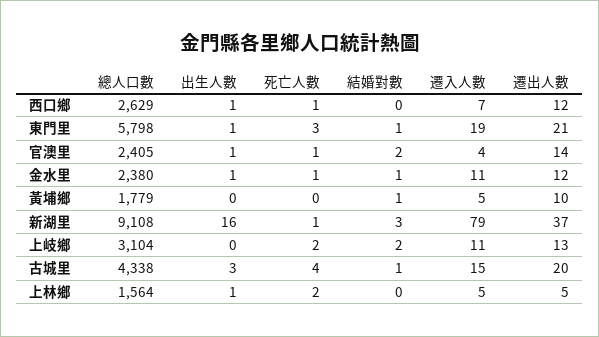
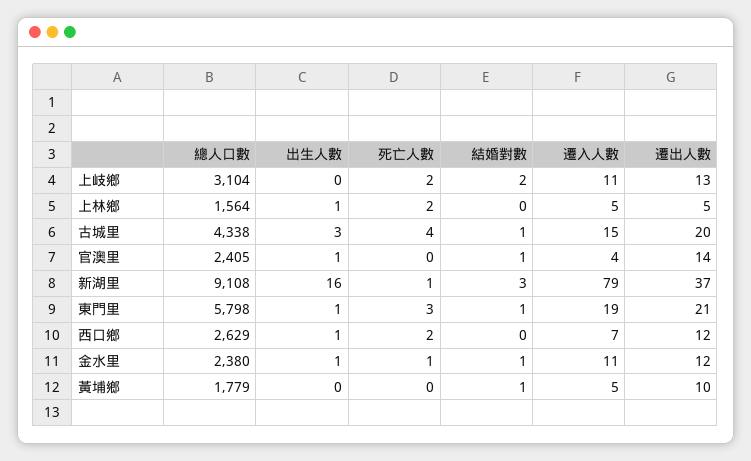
死亡人數, 西口鄉: 1 -> 2
死亡人數, 官澳里: 1 -> 0
結婚對數, 官澳里: 2 -> 1

